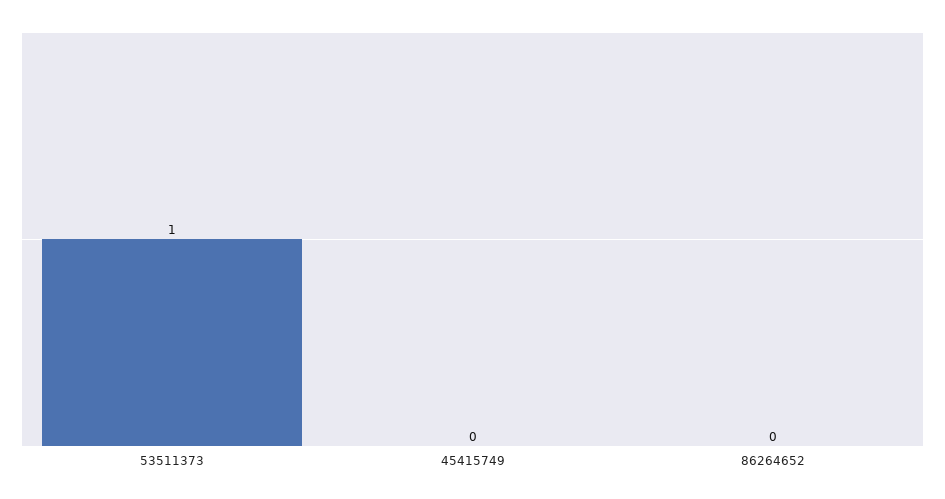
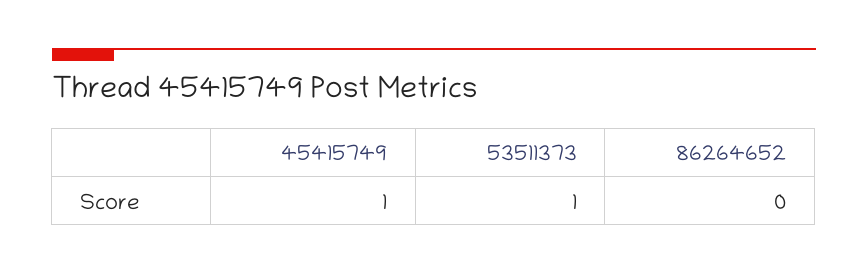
45415749: 0 -> 1

